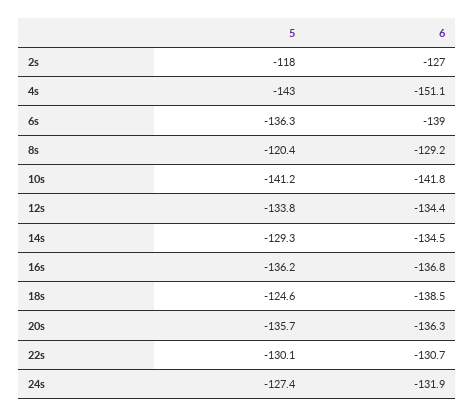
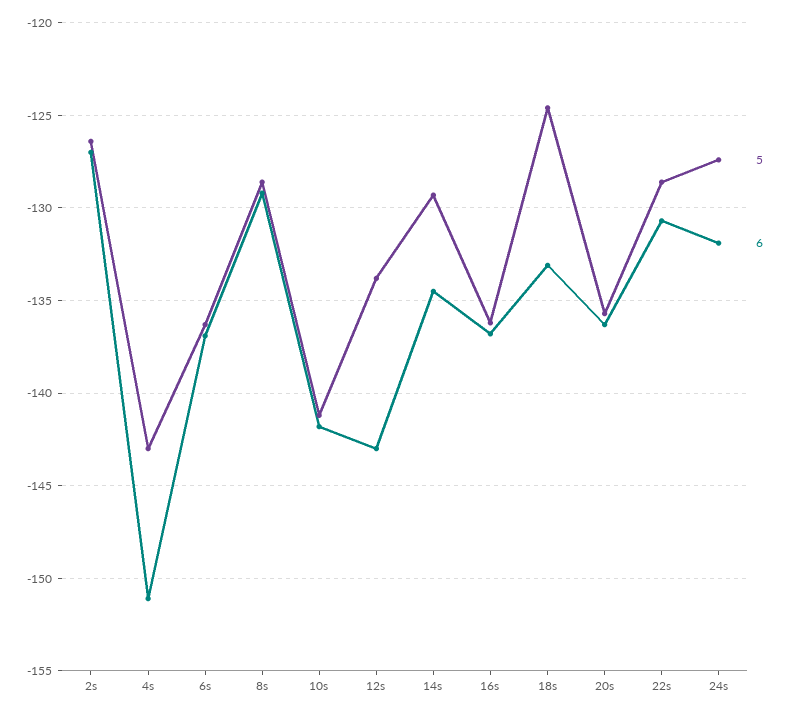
5, 2s: -118 -> -126.5
6, 6s: -139 -> -137
5, 8s: -120.4 -> -128.5
6, 12s: -134.4 -> -143
6, 18s: -138.5 -> -133
5, 22s: -130.1 -> -128.5

